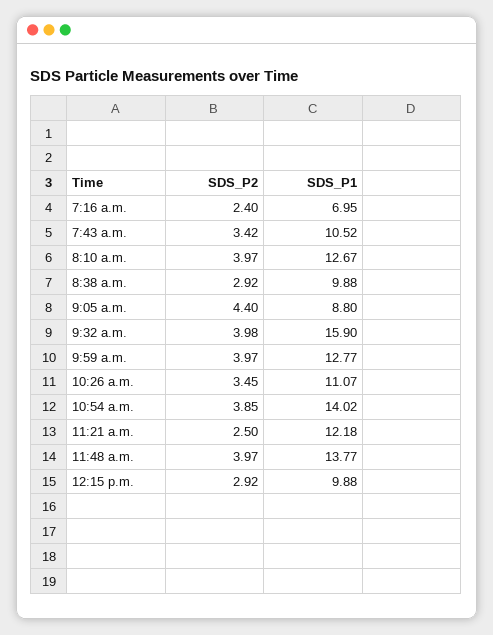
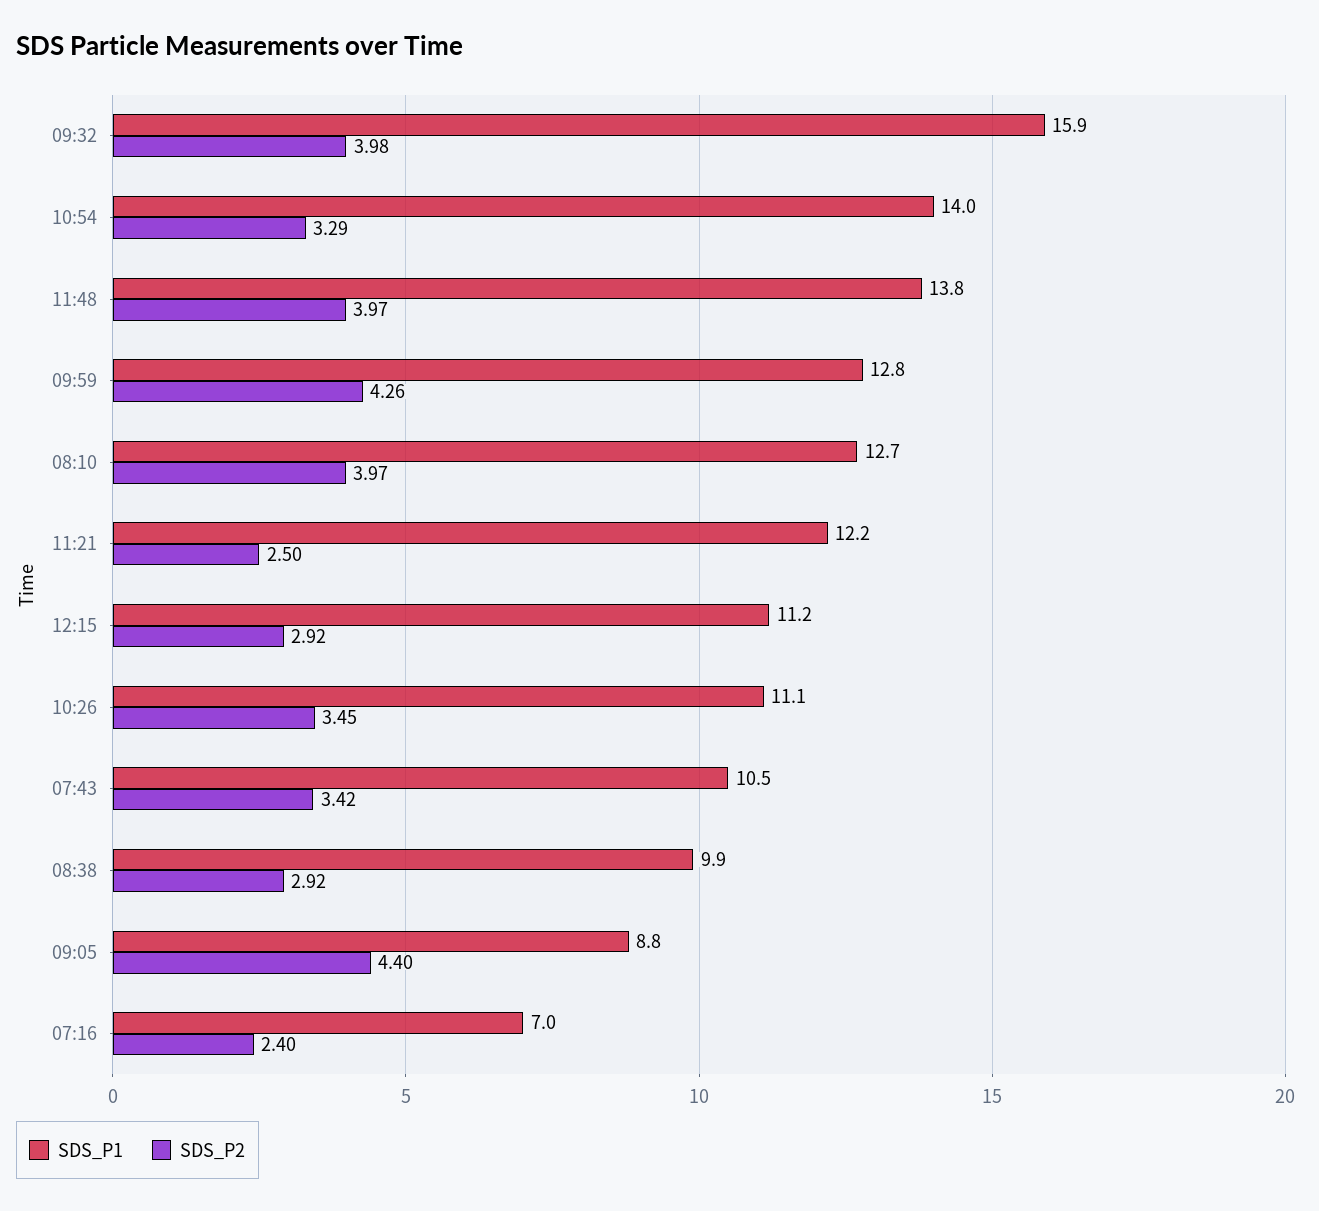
SDS_P2, 9:59 a.m.: 3.97 -> 4.26
SDS_P2, 10:54 a.m.: 3.85 -> 3.29
SDS_P1, 12:15 p.m.: 9.88 -> 11.2

